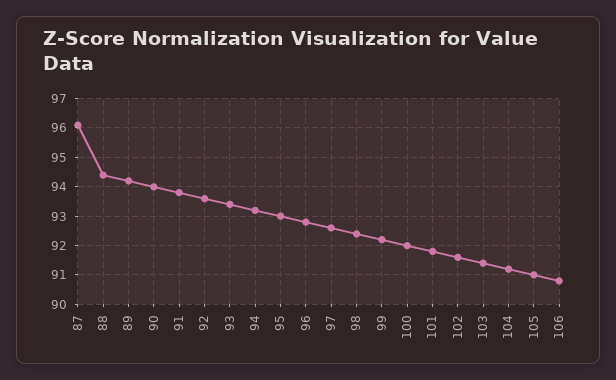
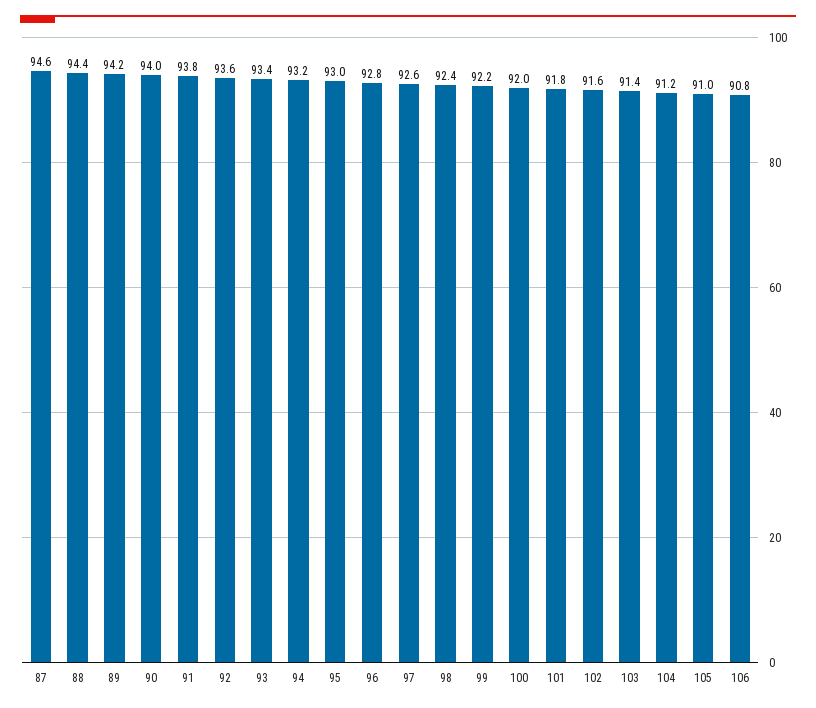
87: 96 -> 94.6

